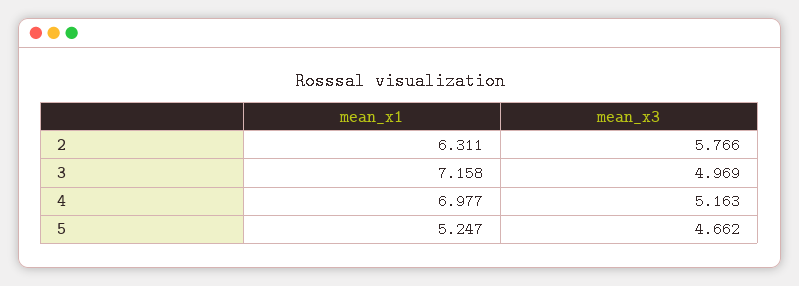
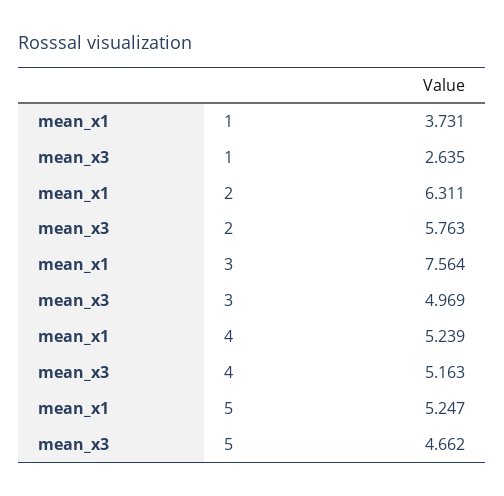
mean_x3, 2: 5.766 -> 5.763
mean_x1, 3: 7.158 -> 7.564
mean_x1, 4: 6.977 -> 5.239
mean_x1, 1: none -> 3.731
mean_x3, 1: none -> 2.635

